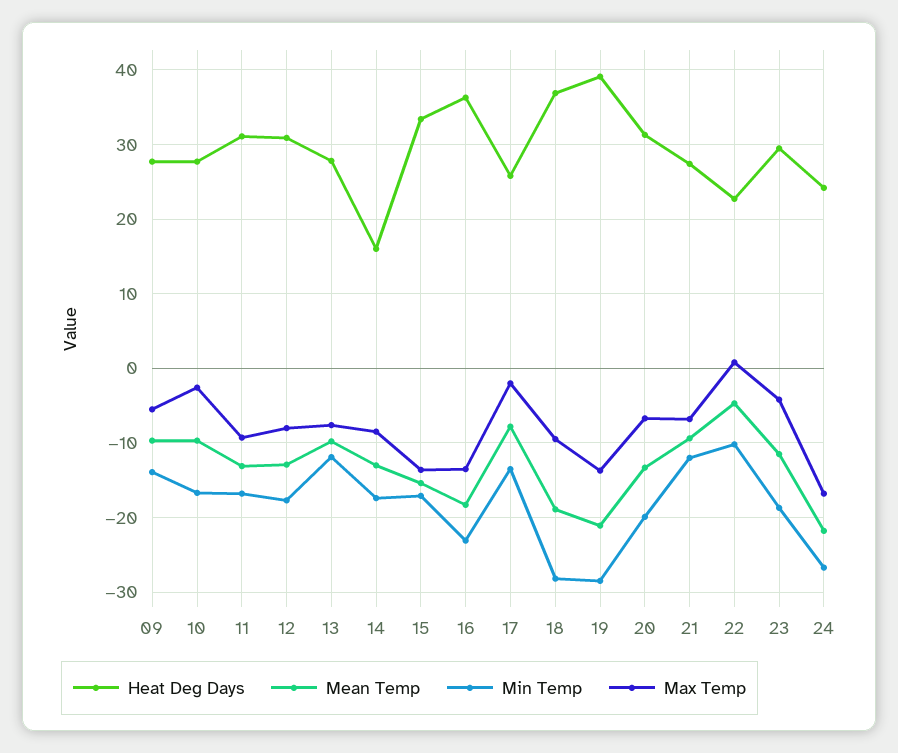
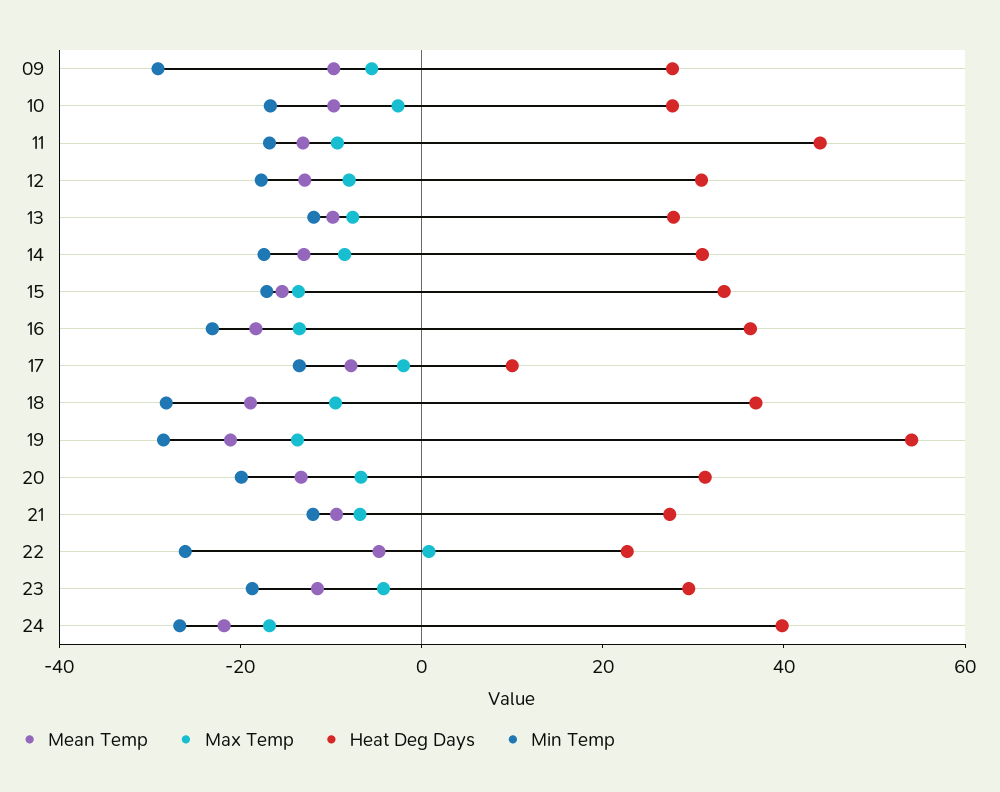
Min Temp, 09: -14 -> -30
Heat Deg Days, 11: 31 -> 45
Heat Deg Days, 14: 16 -> 30
Heat Deg Days, 17: 26 -> 10
Heat Deg Days, 19: 39 -> 55
Min Temp, 22: -10 -> -25
Heat Deg Days, 24: 24 -> 40

